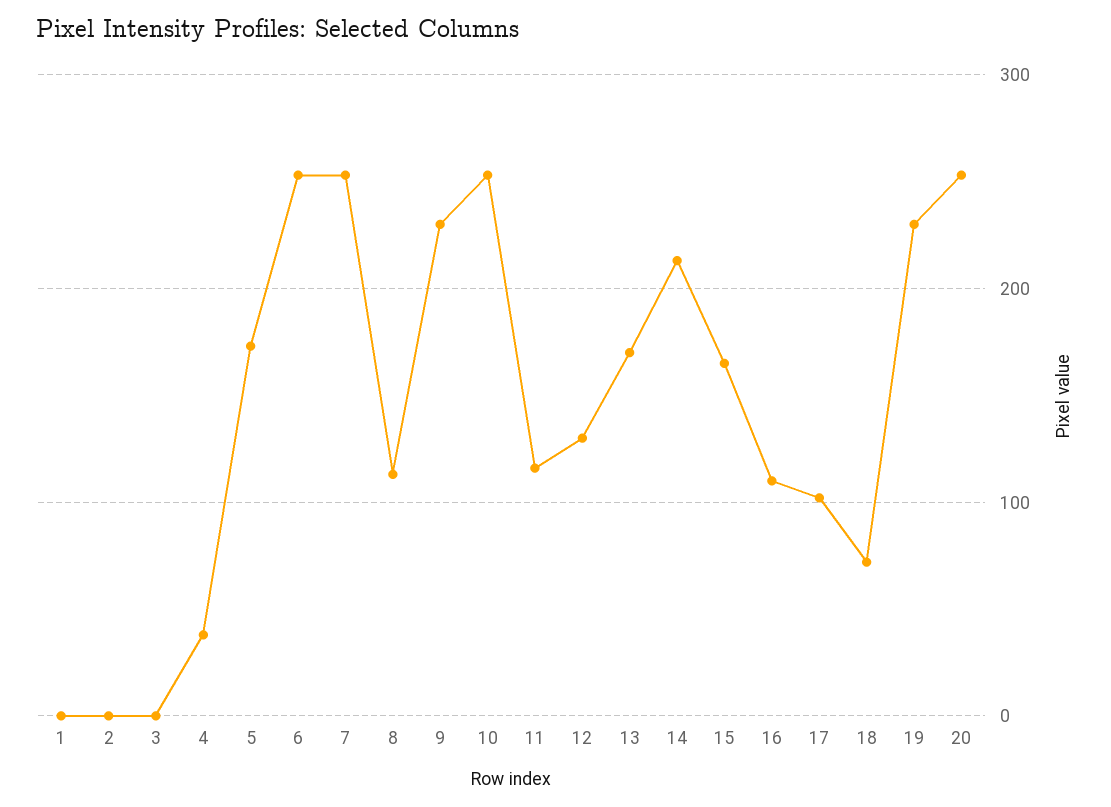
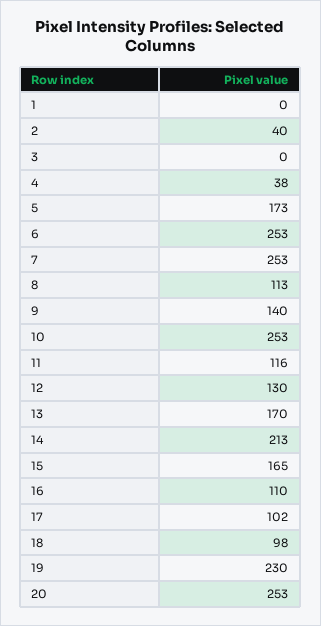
2: 0 -> 40
9: 230 -> 140
18: 70 -> 98

